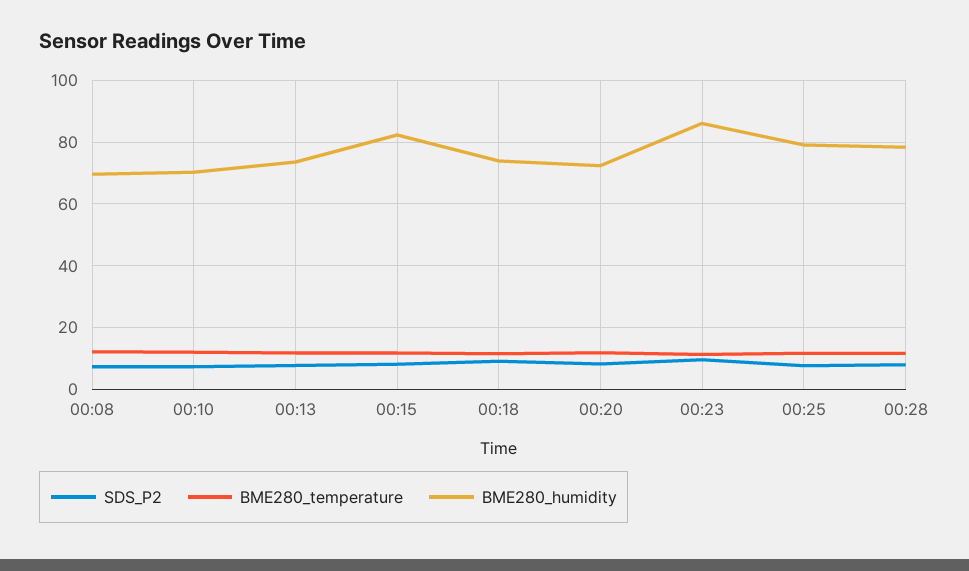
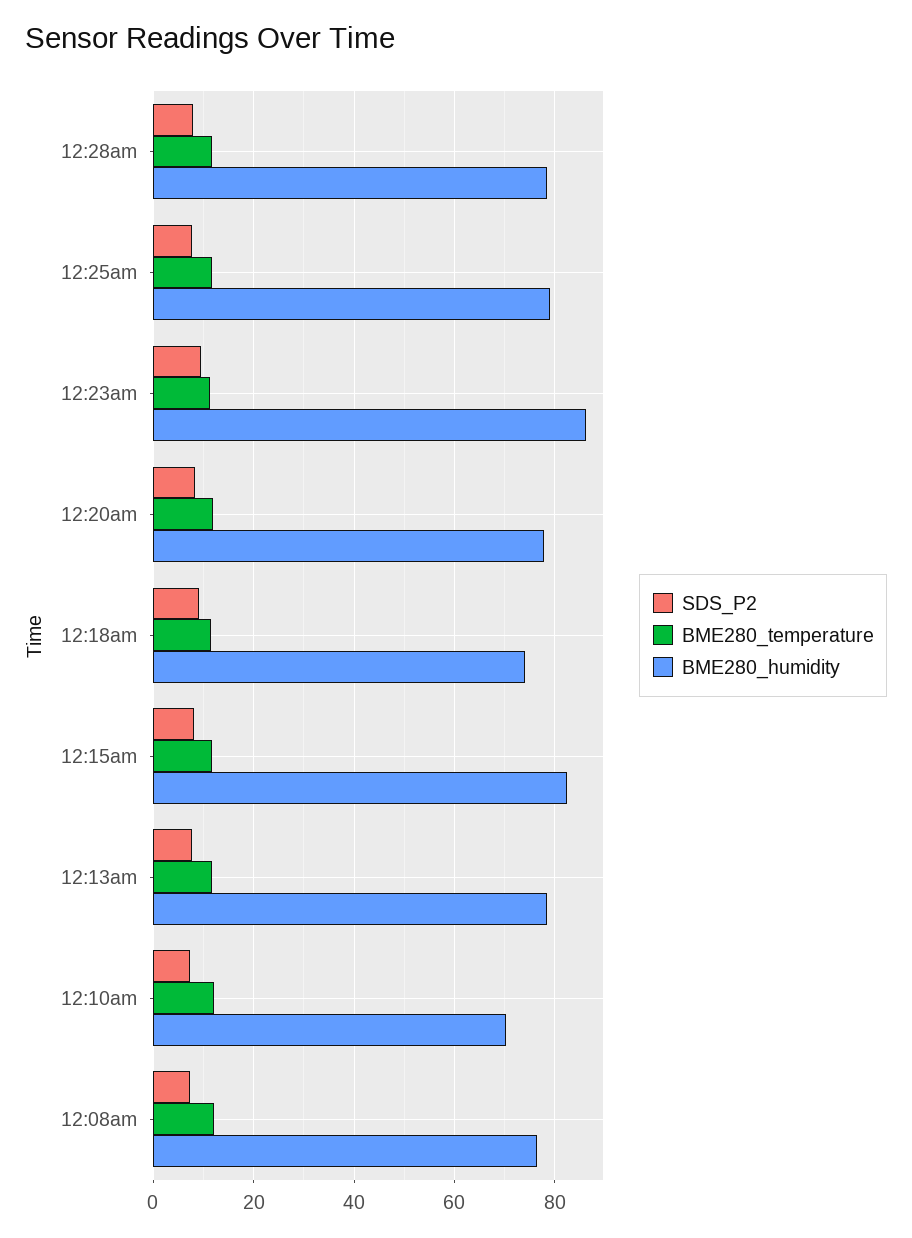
BME280_humidity, 00:08: 70 -> 76
BME280_humidity, 00:13: 74 -> 78
BME280_humidity, 00:20: 72 -> 78

